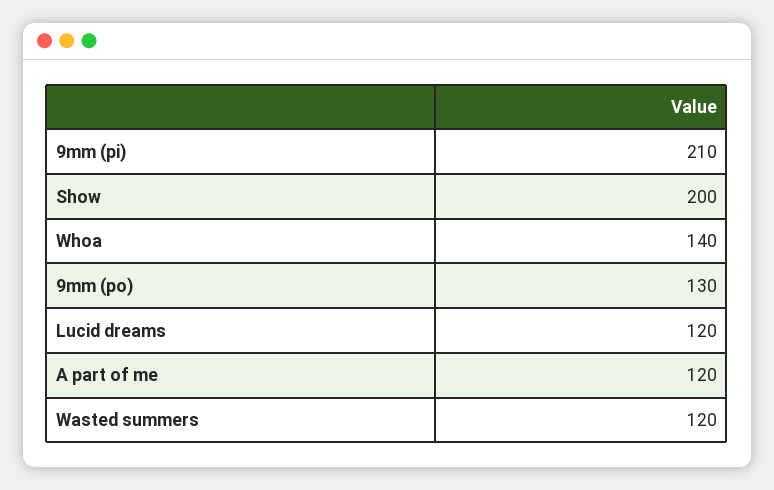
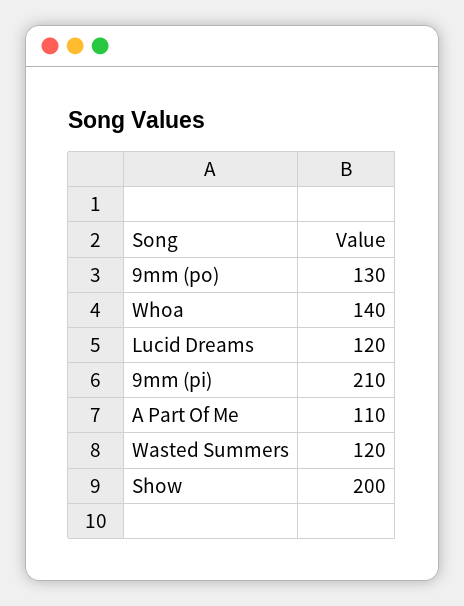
A part of me: 120 -> 110

